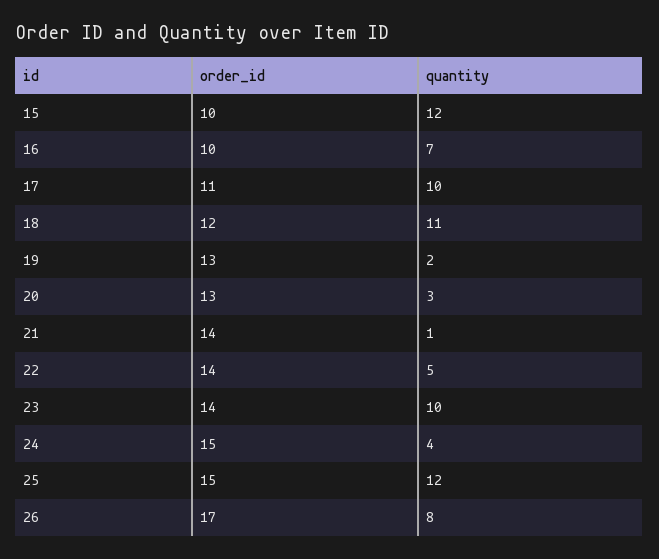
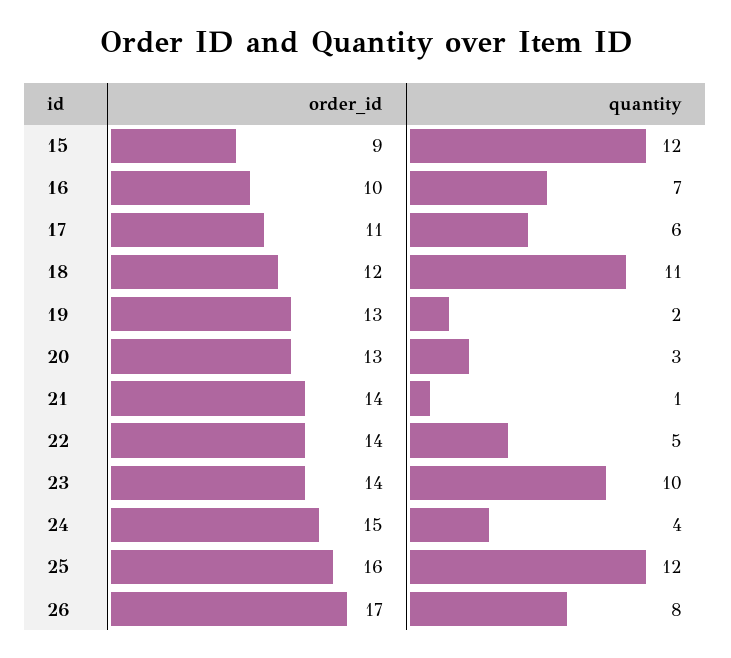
order_id, 15: 10 -> 9
quantity, 17: 10 -> 6
order_id, 25: 15 -> 16

